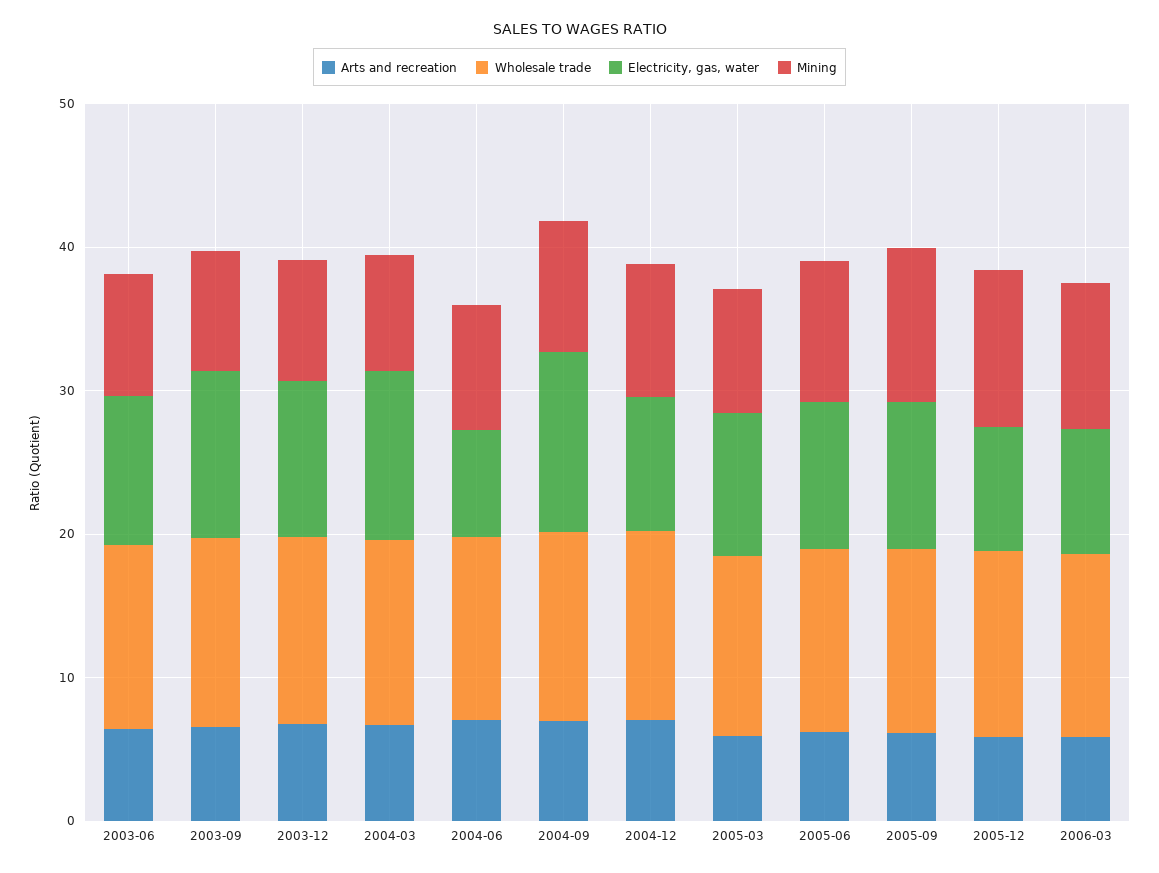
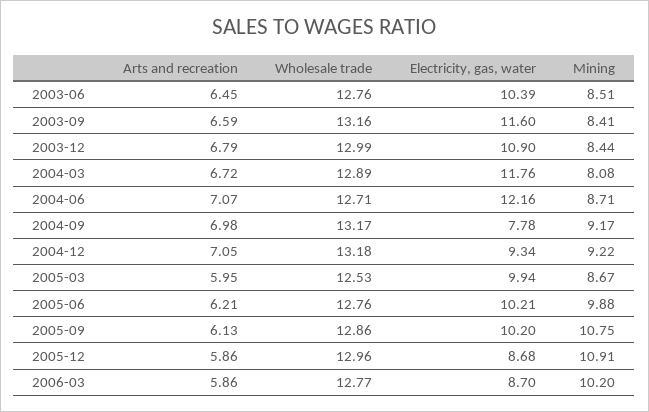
Electricity, gas, water, 2004-06: 8 -> 12.16
Electricity, gas, water, 2004-09: 12 -> 7.78

